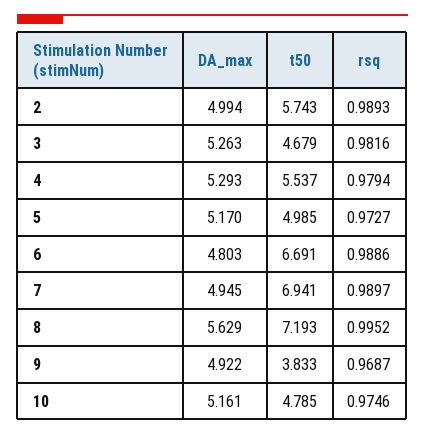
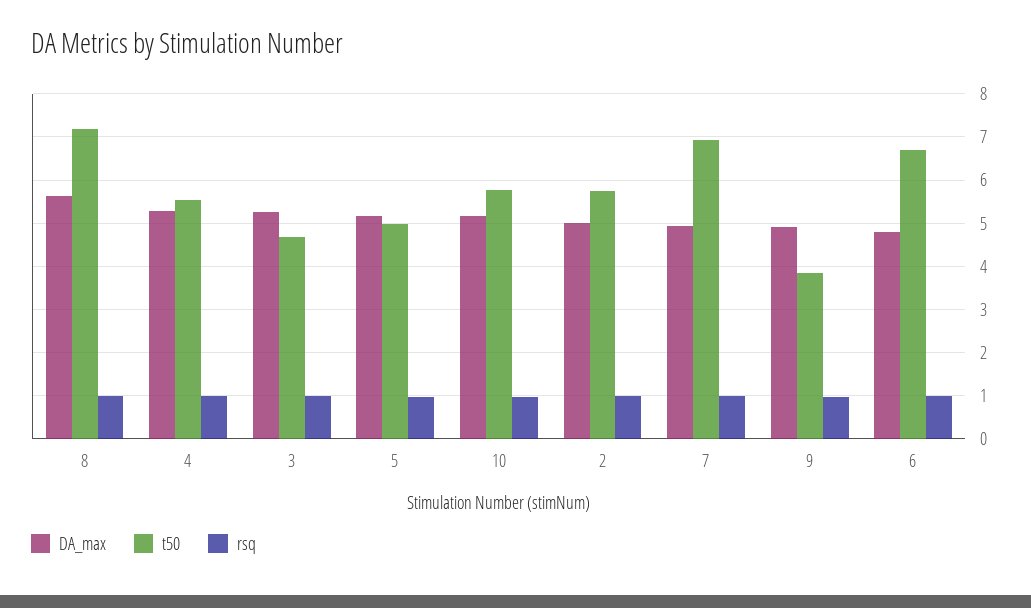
t50, 10: 4.785 -> 5.8

